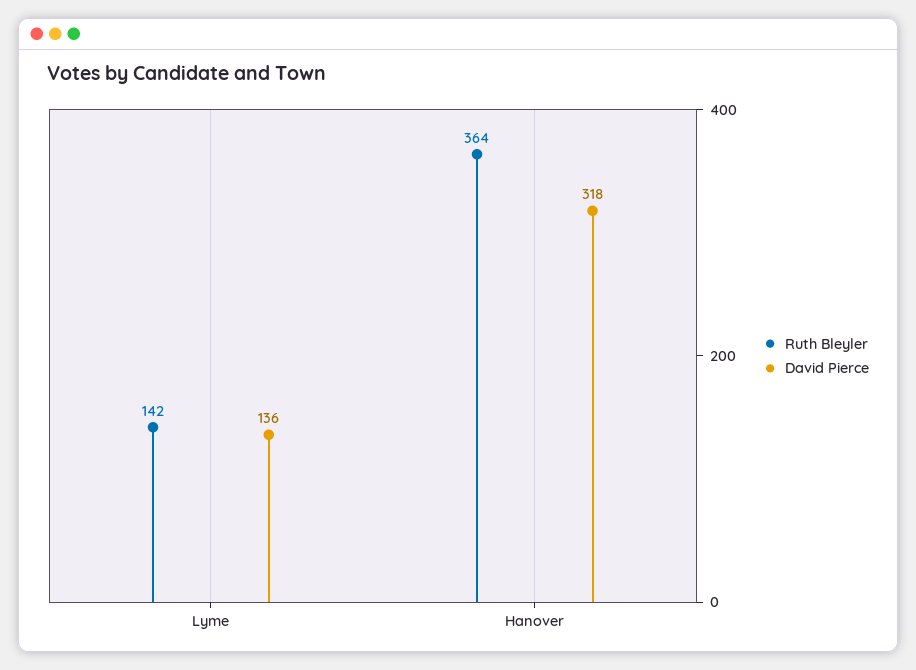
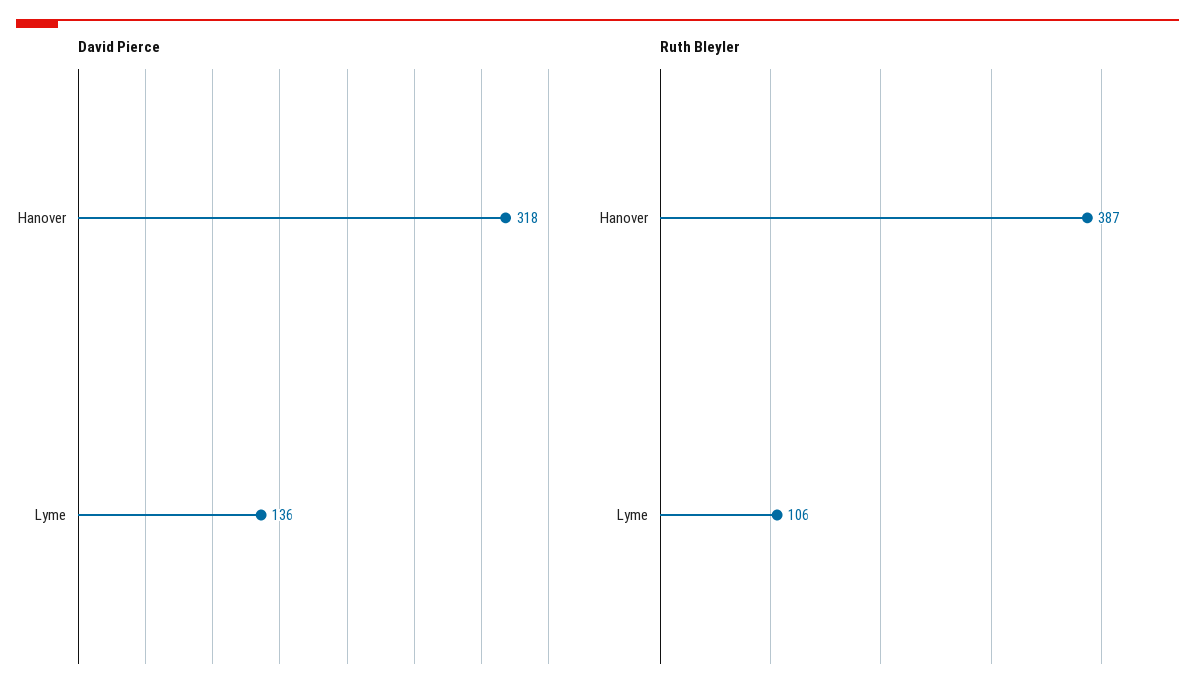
Ruth Bleyler, Lyme: 142 -> 106
Ruth Bleyler, Hanover: 364 -> 387

